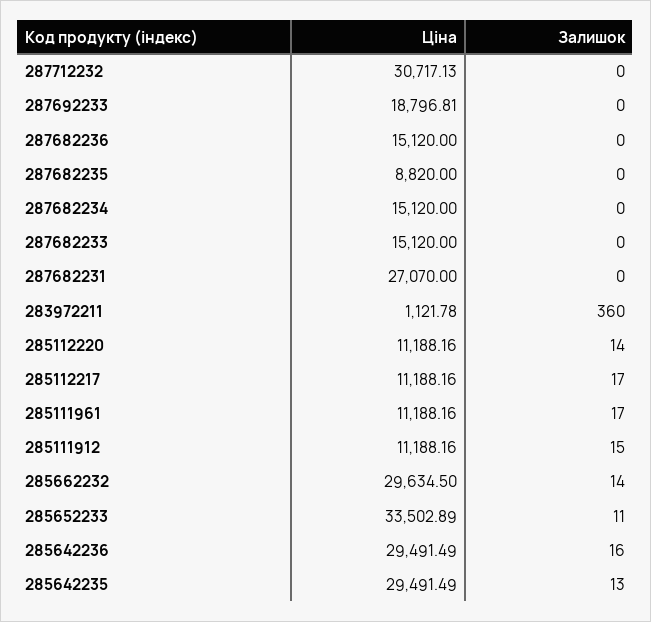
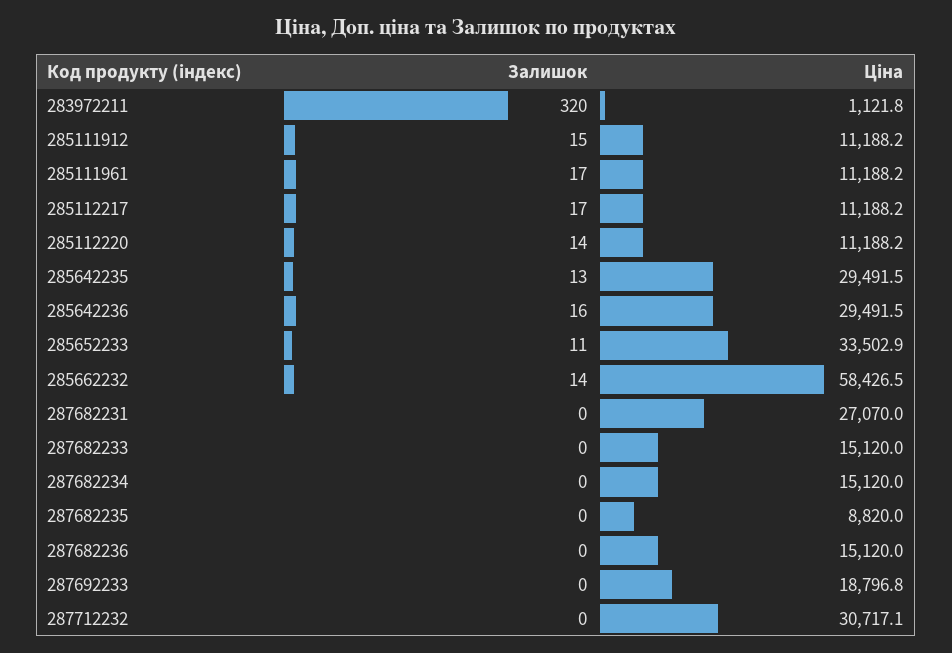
Залишок, 283972211: 360 -> 320
Ціна, 285662232: 29634.5 -> 58426.5

